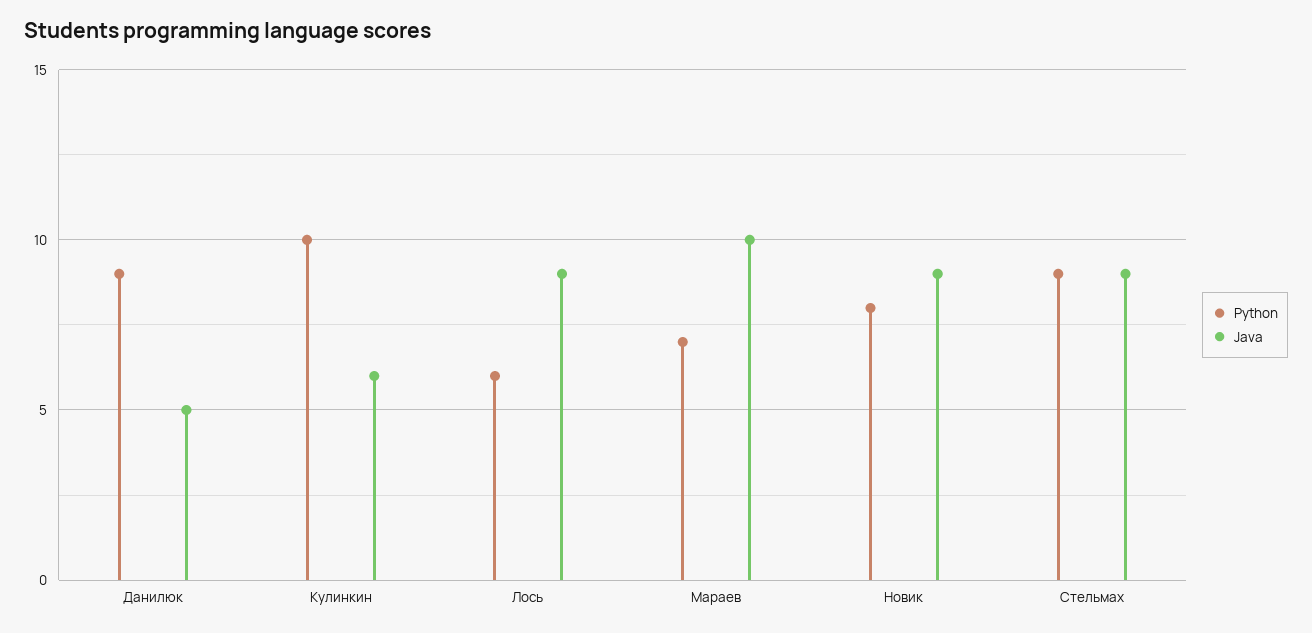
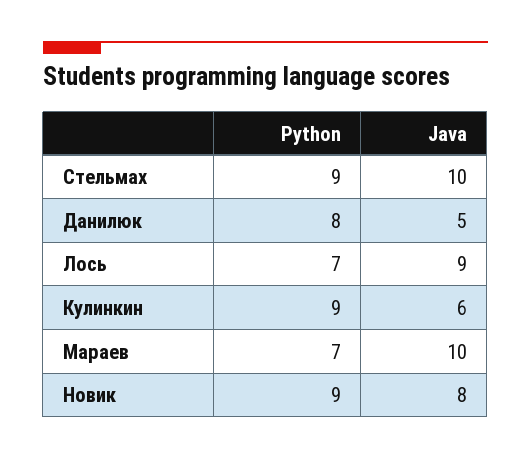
Python, Данилюк: 9 -> 8
Python, Кулинкин: 10 -> 9
Python, Лось: 6 -> 7
Python, Новик: 8 -> 9
Java, Новик: 9 -> 8
Java, Стельмах: 9 -> 10

